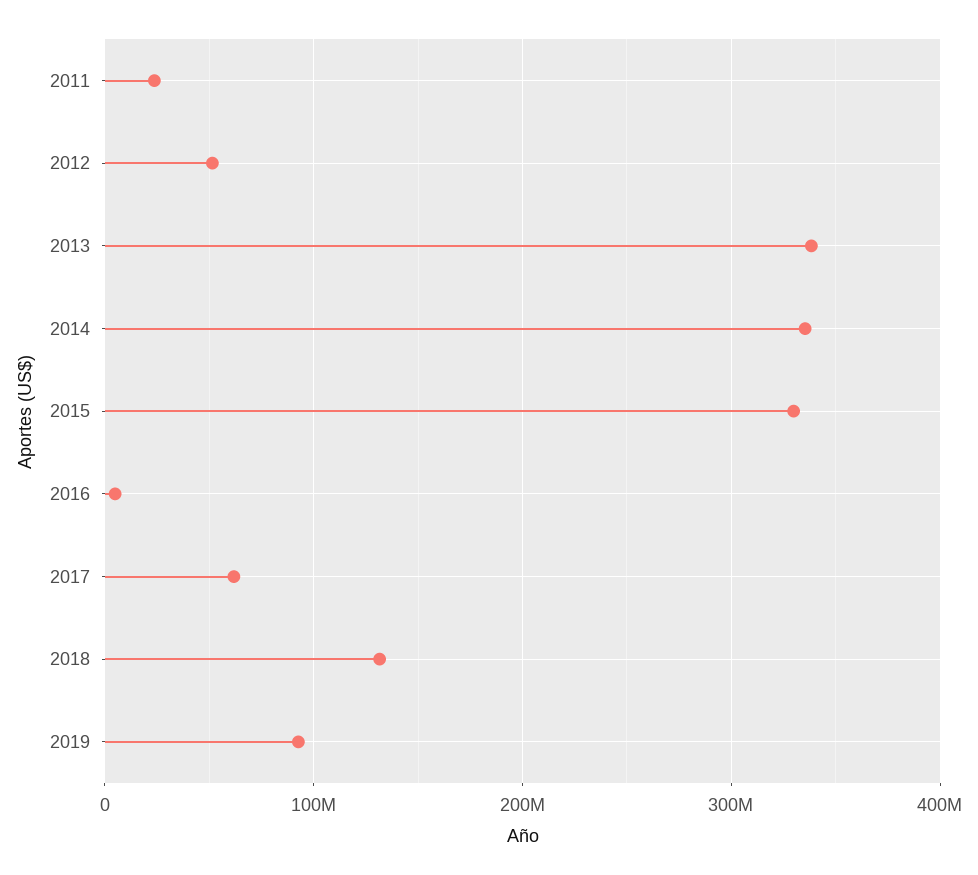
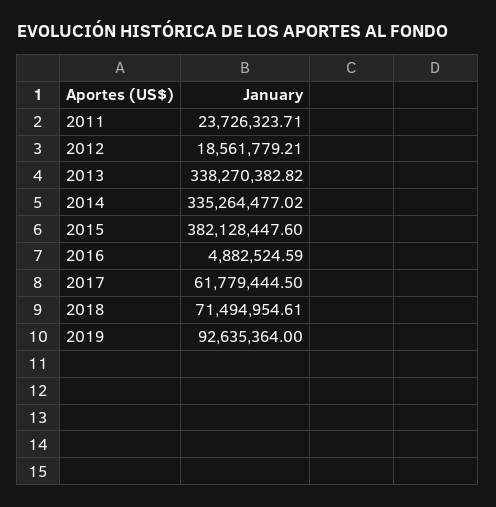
2012: 50000000 -> 18561779.21
2015: 330000000 -> 382128447.6
2018: 130000000 -> 71494954.61

